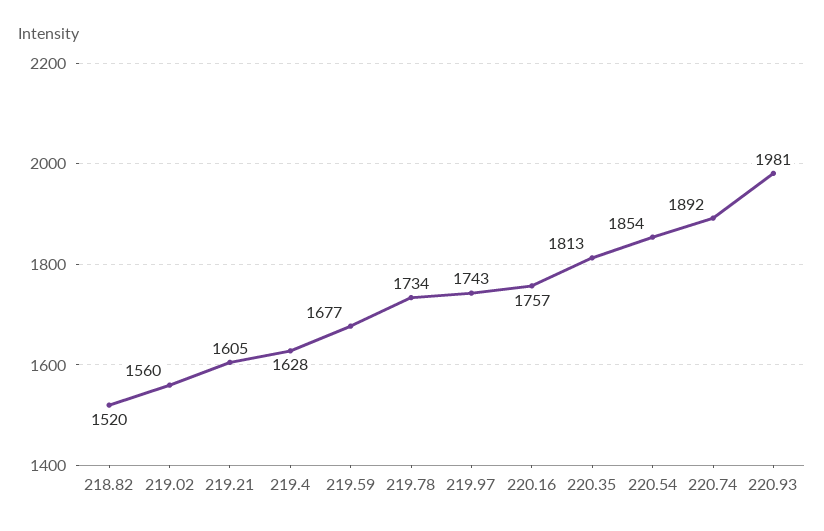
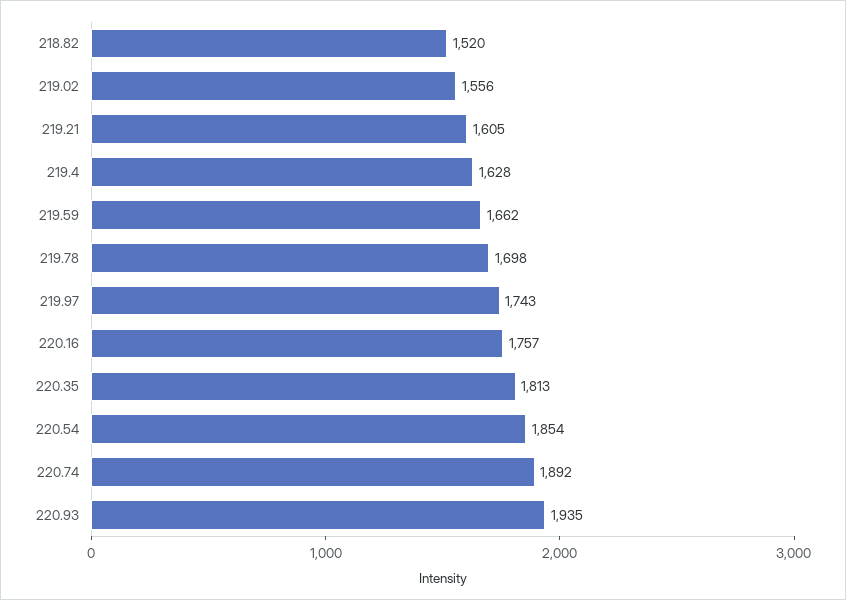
219.02: 1560 -> 1556
219.59: 1677 -> 1662
219.78: 1734 -> 1698
220.93: 1981 -> 1935

